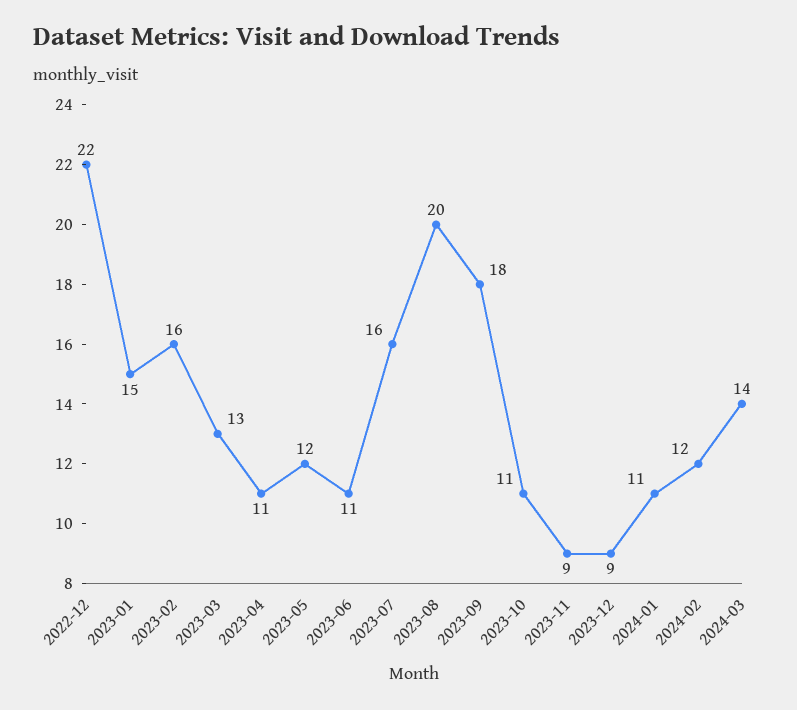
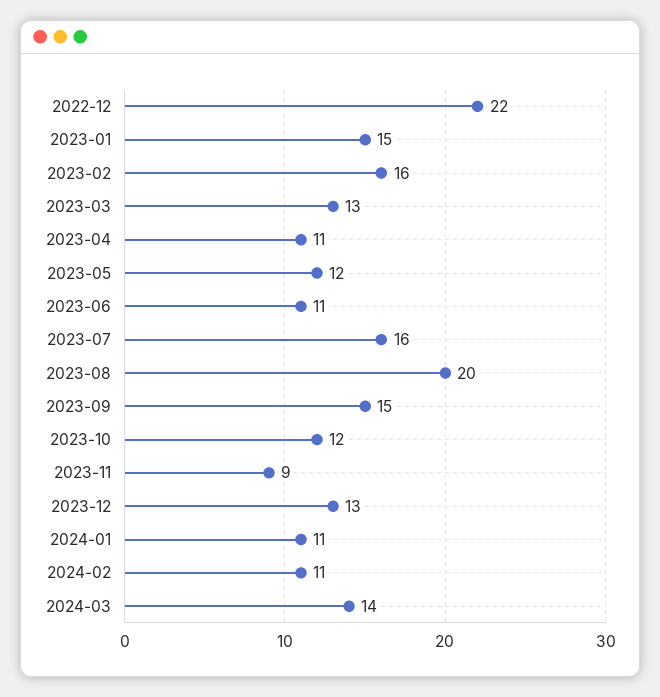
2023-09: 18 -> 15
2023-10: 11 -> 12
2023-12: 9 -> 13
2024-02: 12 -> 11

